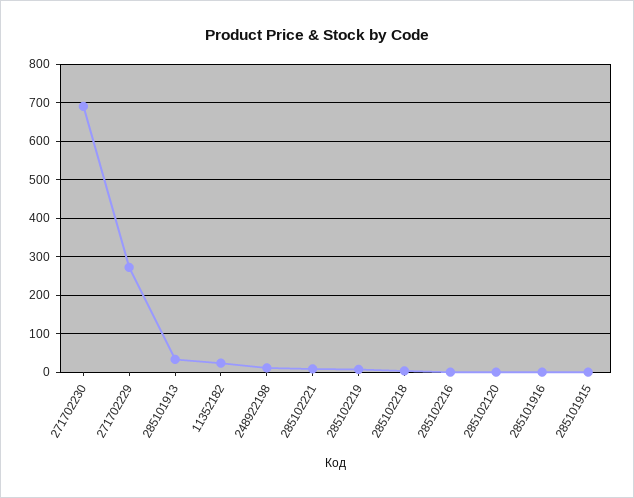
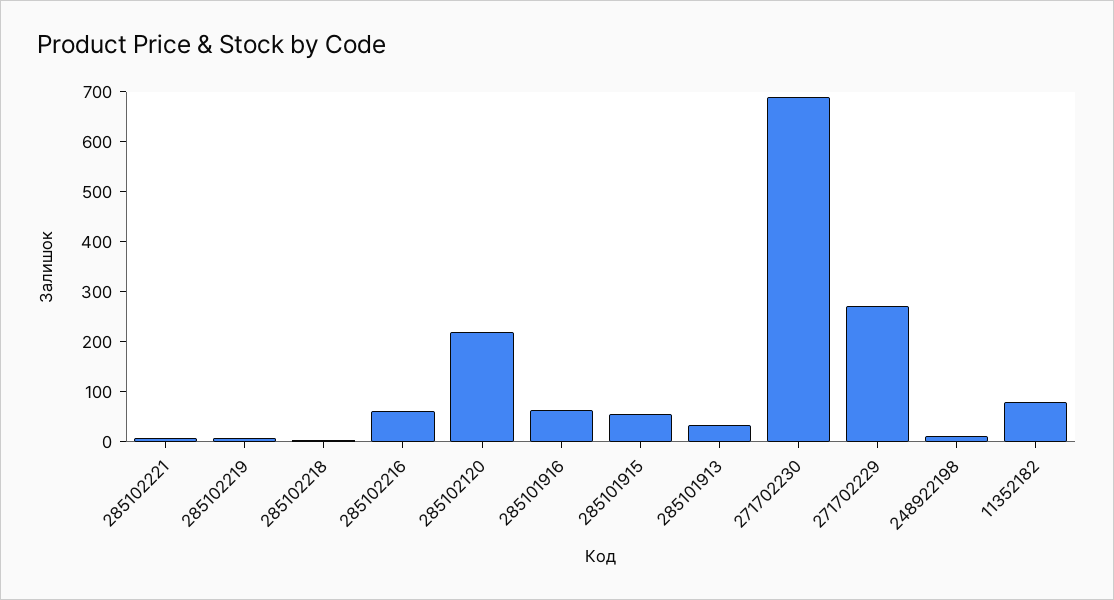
11352182: 20 -> 80
285102216: 0 -> 60
285102120: 0 -> 220
285101916: 0 -> 60
285101915: 0 -> 60

